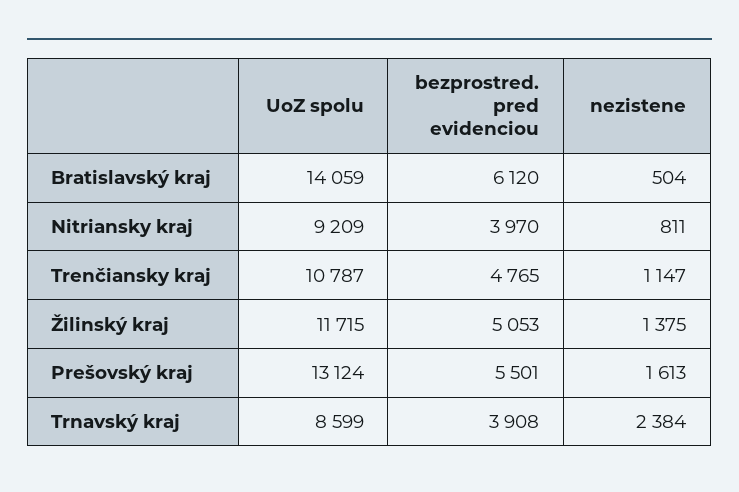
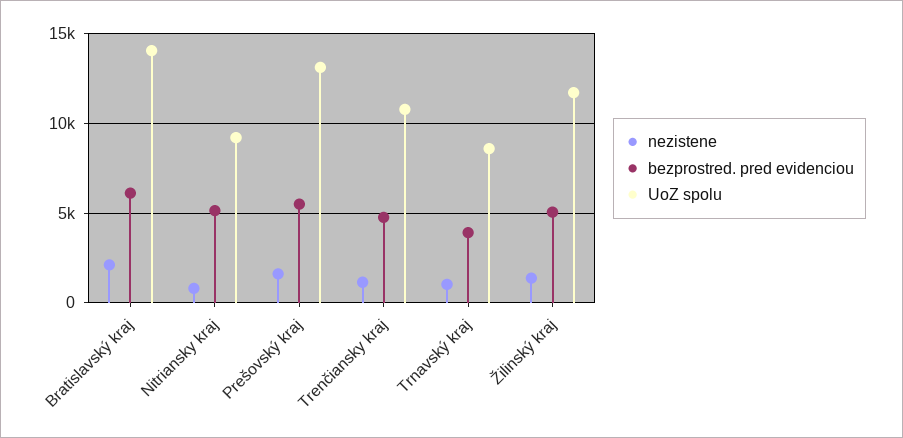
nezistene, Bratislavský kraj: 504 -> 2000
bezprostred. pred evidenciou, Nitriansky kraj: 3970 -> 5000
nezistene, Trnavský kraj: 2384 -> 1000

